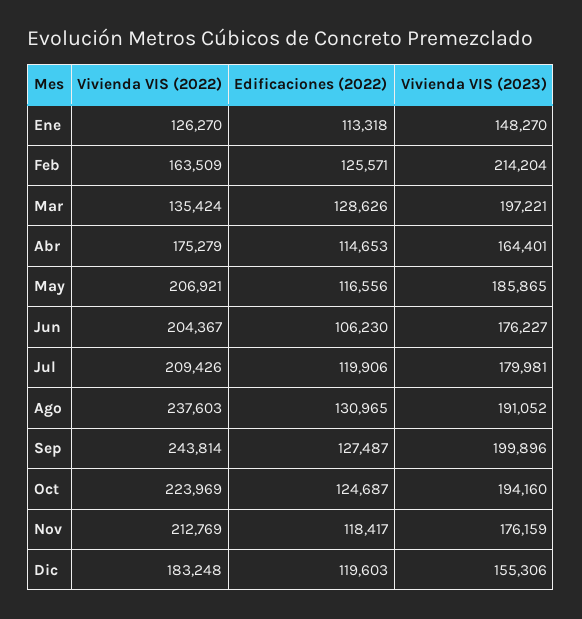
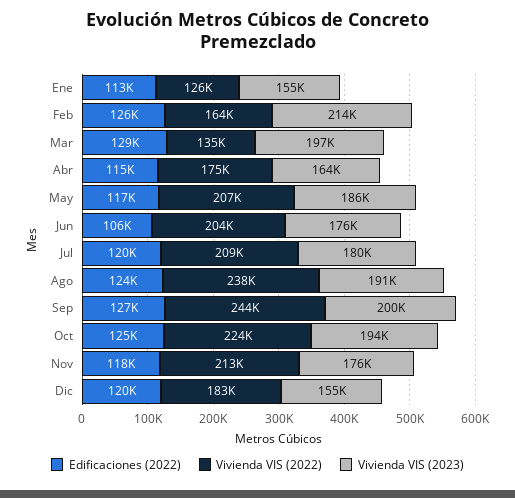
Vivienda VIS (2023), Ene: 148270 -> 155000
Edificaciones (2022), Ago: 130965 -> 124000

